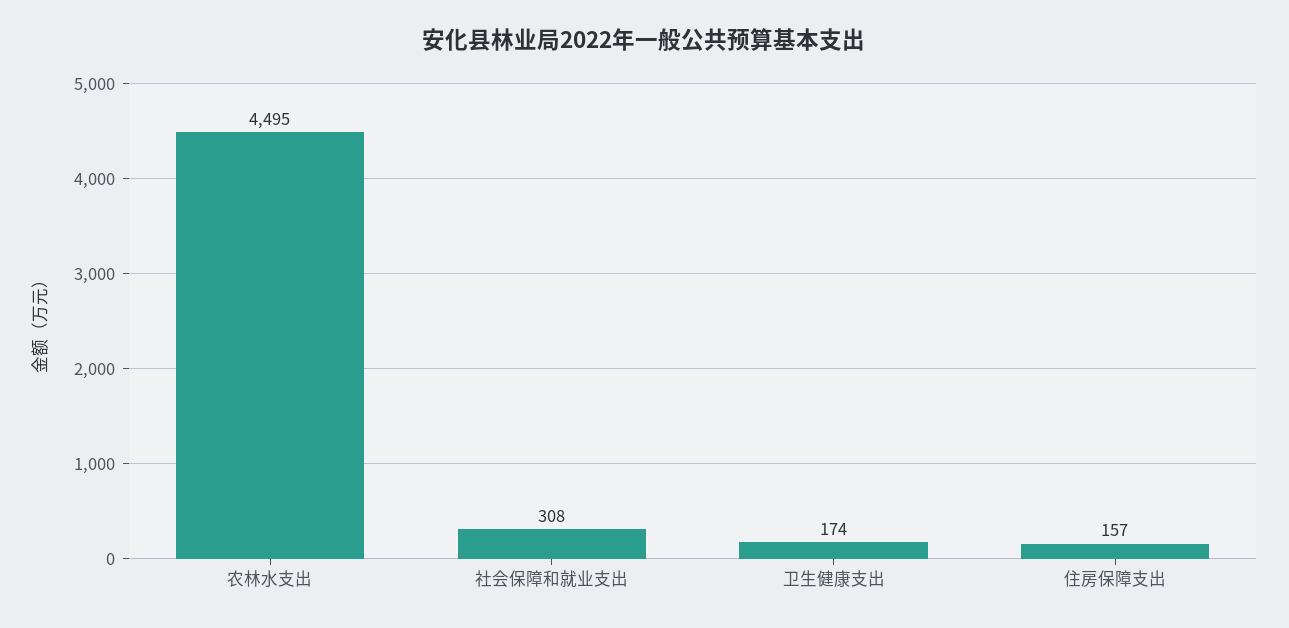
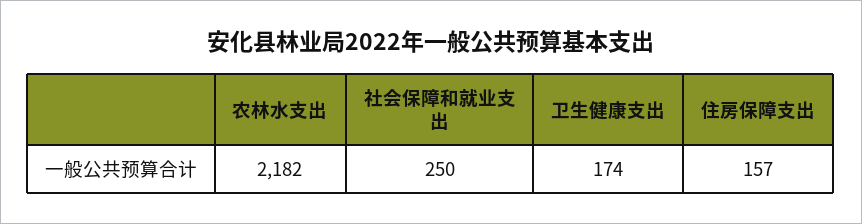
农林水支出: 4495 -> 2182
社会保障和就业支出: 308 -> 250

